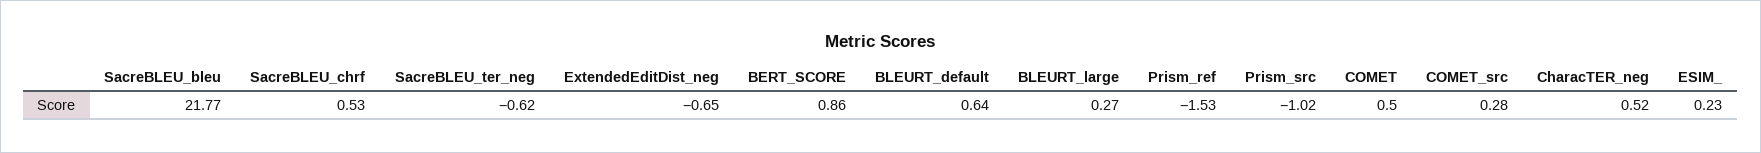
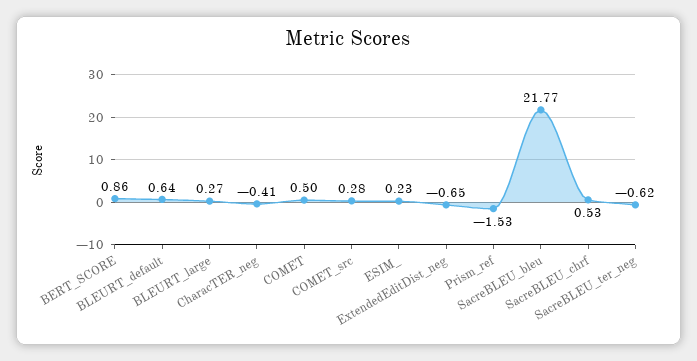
Prism_src: -1.02 -> none
CharacTER_neg: 0.52 -> -0.41

